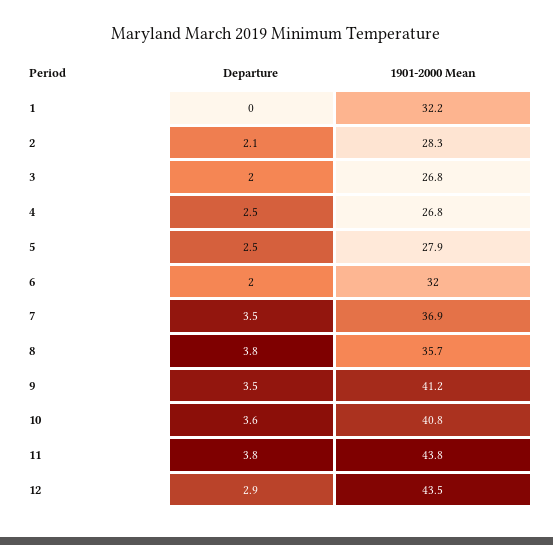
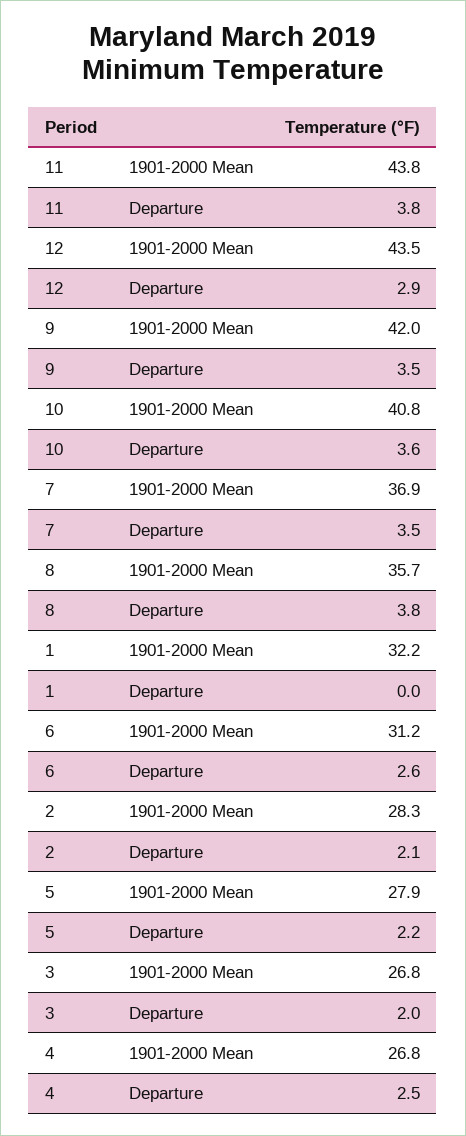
Departure, 5: 2.5 -> 2.2
Departure, 6: 2 -> 2.6
1901-2000 Mean, 6: 32 -> 31.2
1901-2000 Mean, 9: 41.2 -> 42

